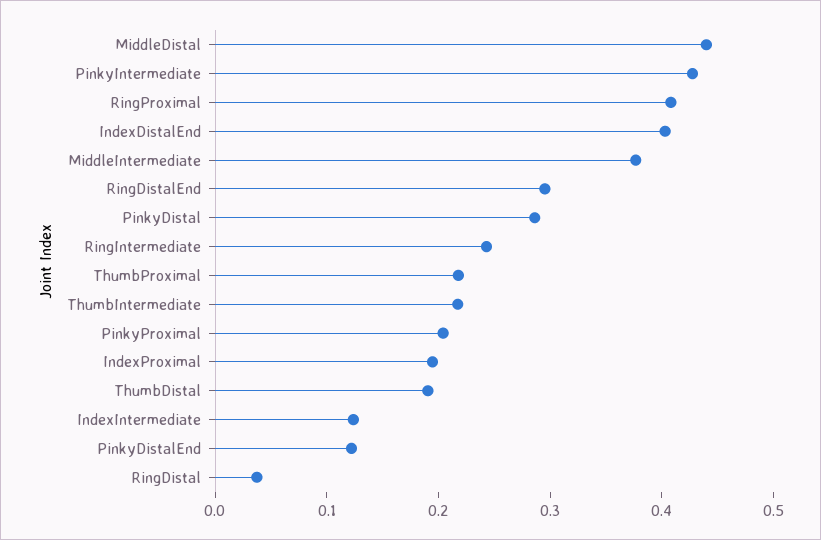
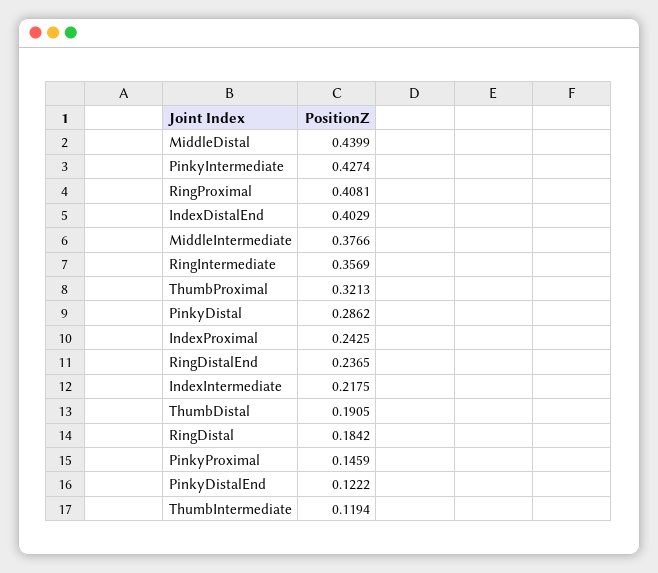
RingDistalEnd: 0.3 -> 0.2365
RingIntermediate: 0.24 -> 0.3569
ThumbProximal: 0.22 -> 0.3213
ThumbIntermediate: 0.22 -> 0.1194
PinkyProximal: 0.2 -> 0.1459
IndexProximal: 0.2 -> 0.2425
IndexIntermediate: 0.12 -> 0.2175
RingDistal: 0.04 -> 0.1842

